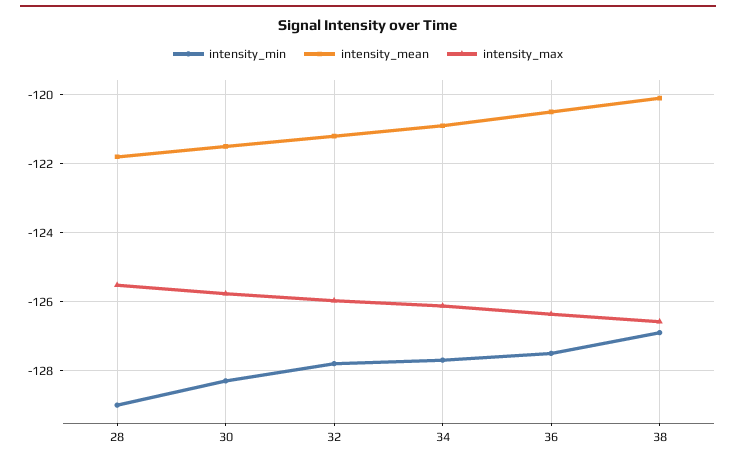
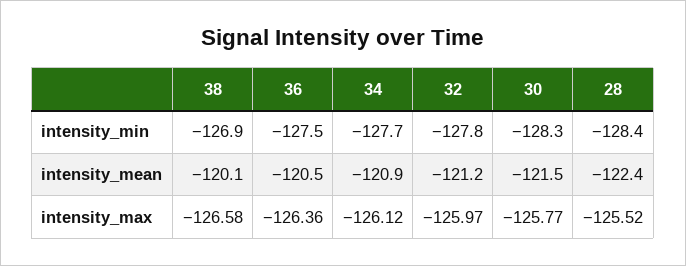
intensity_min, 28: -129 -> -128.4
intensity_mean, 28: -121.8 -> -122.4

